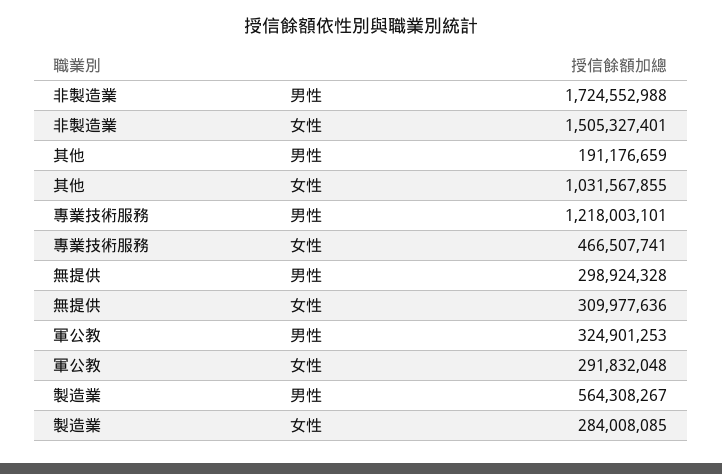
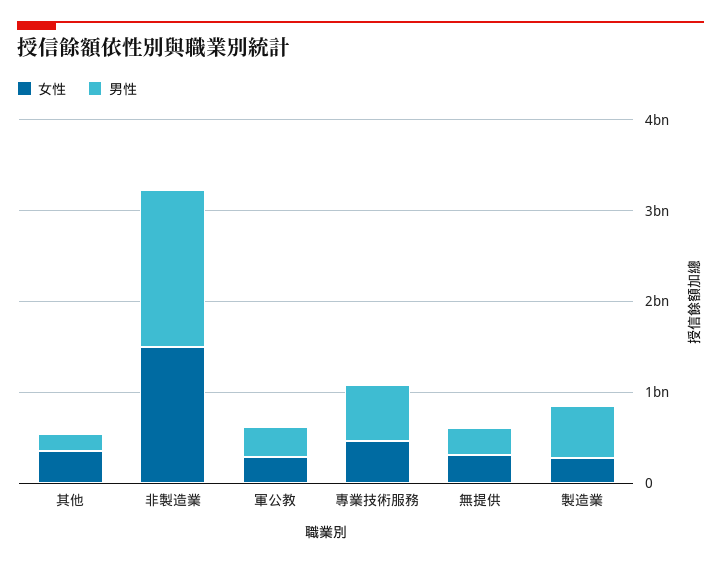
女性, 其他: 1031567855 -> 400000000
男性, 專業技術服務: 1218003101 -> 600000000

